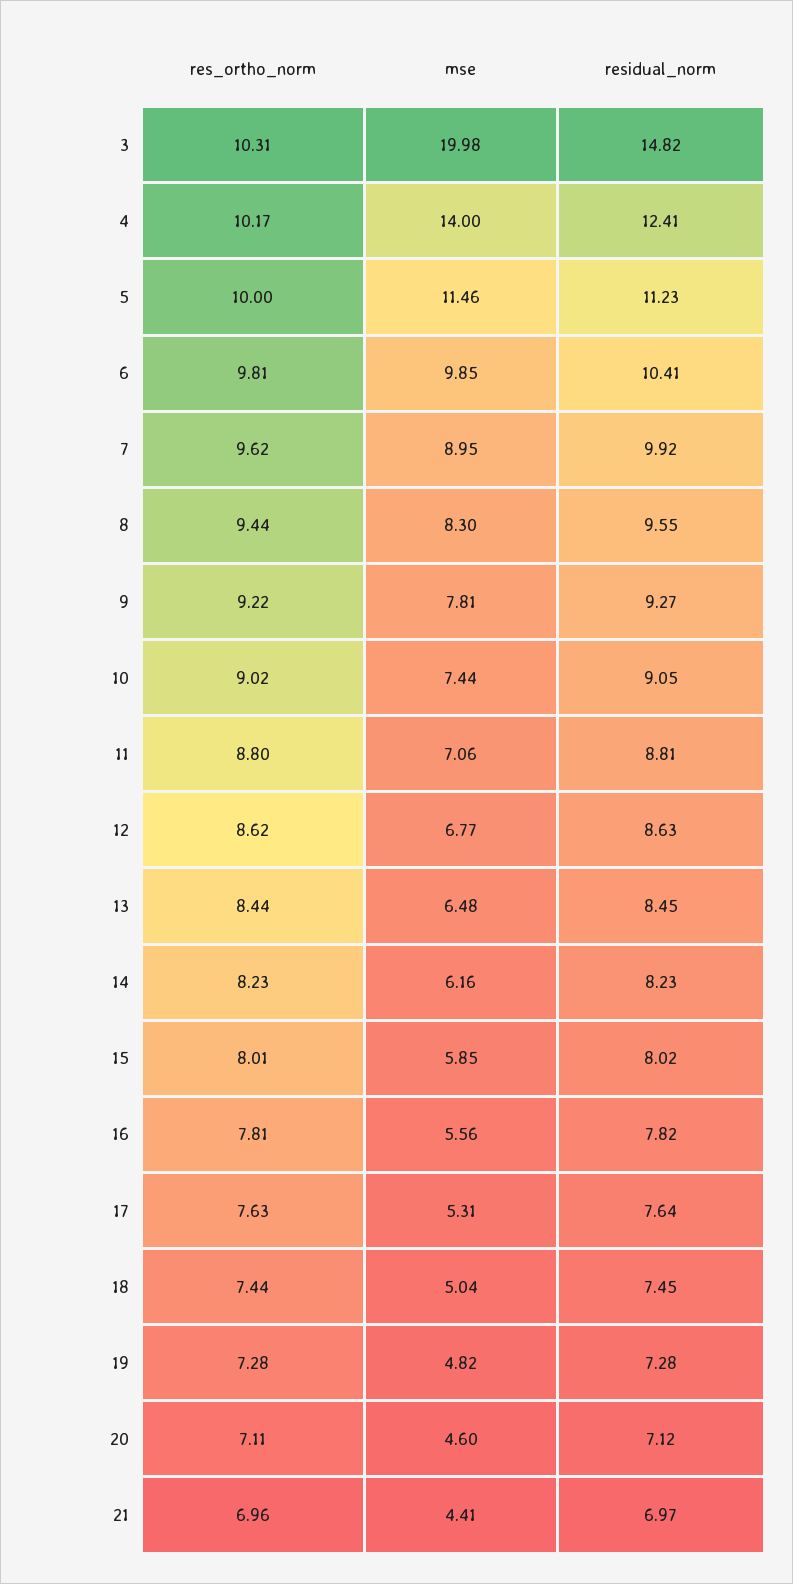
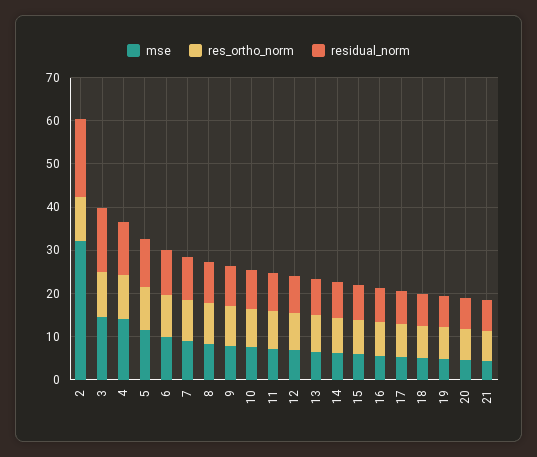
mse, 3: 19.98 -> 14
mse, 2: none -> 32
res_ortho_norm, 2: none -> 10
residual_norm, 2: none -> 18

